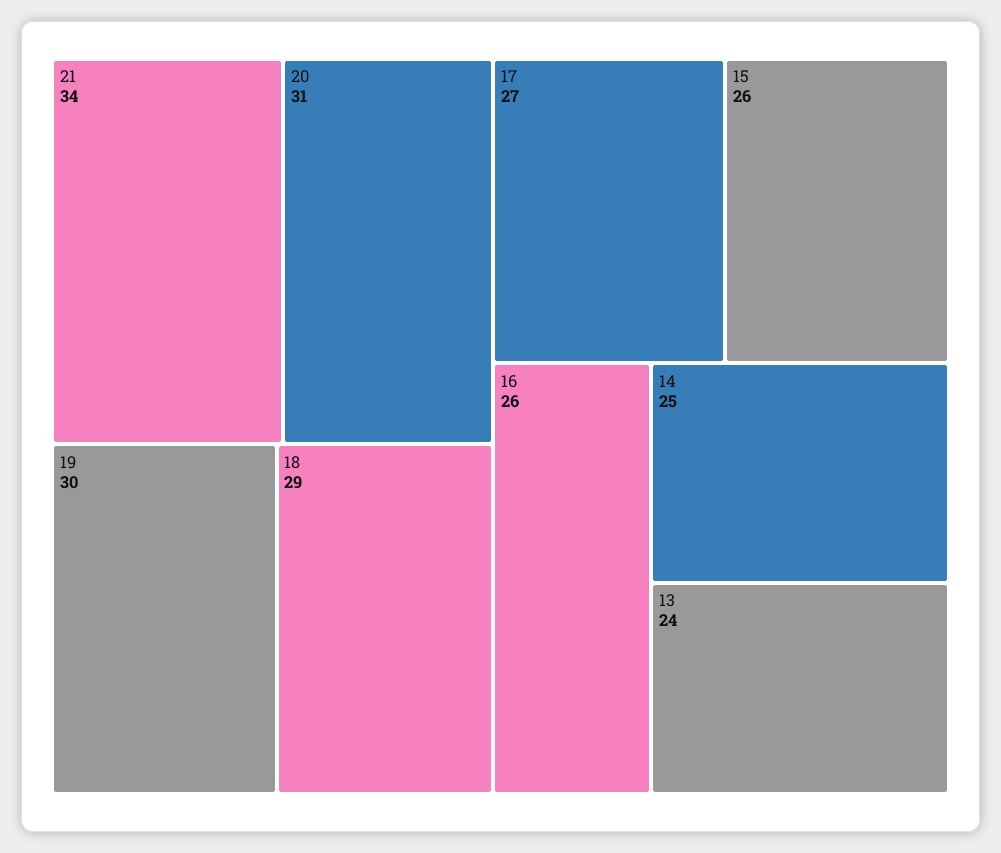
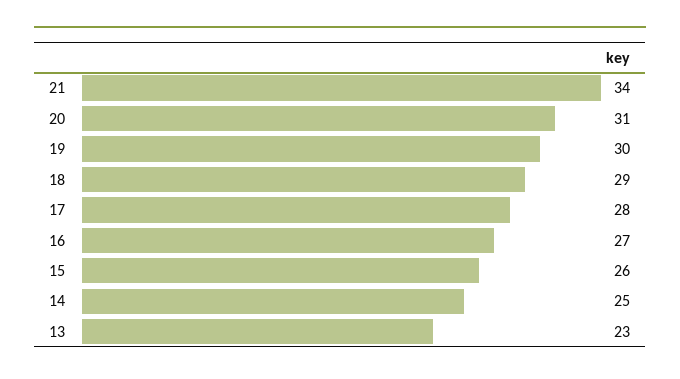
17: 27 -> 28
16: 26 -> 27
13: 24 -> 23

